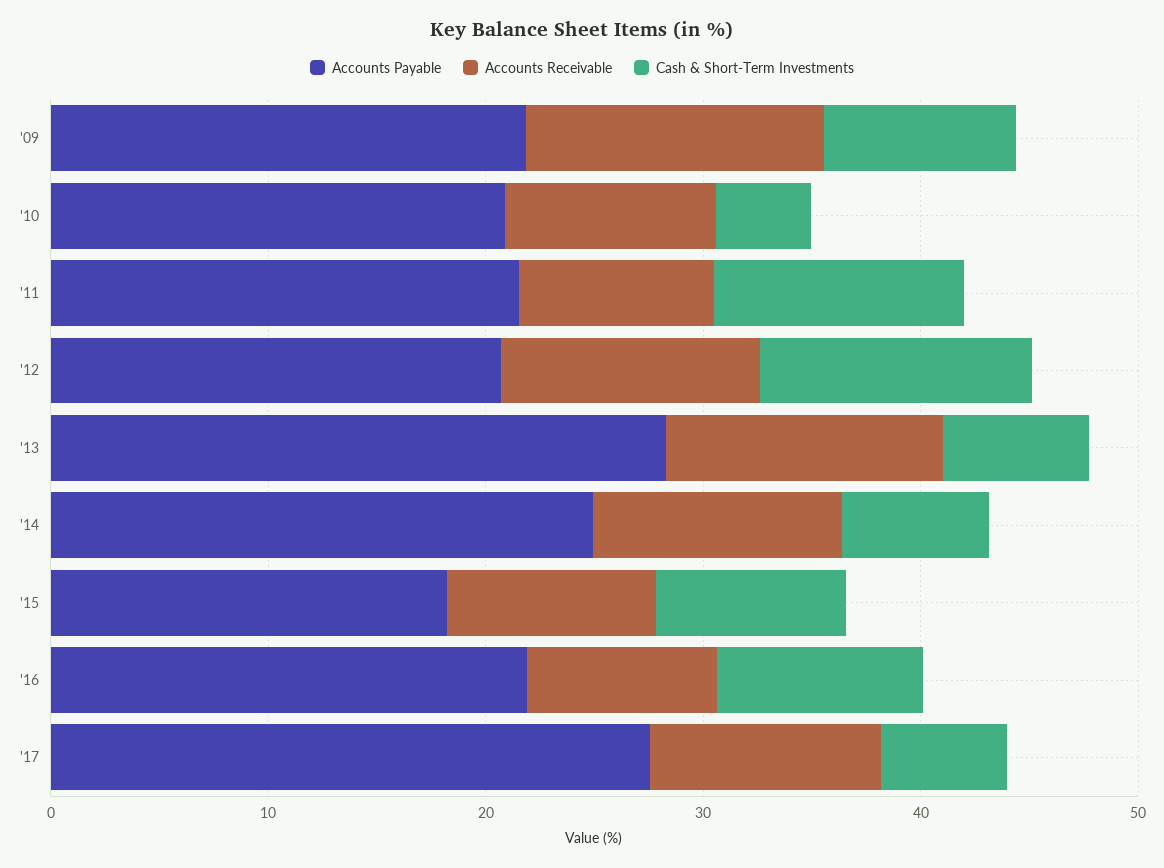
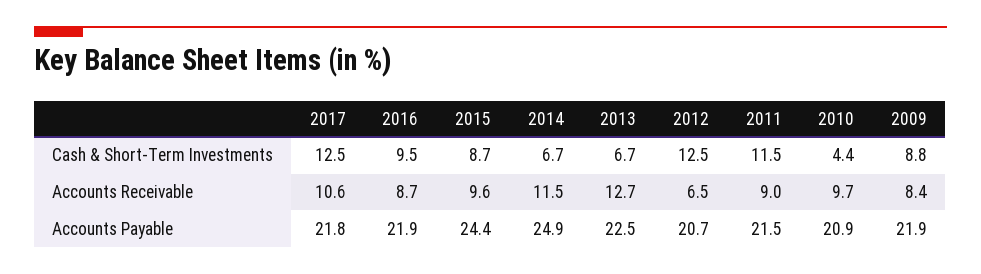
Accounts Receivable, '09: 14 -> 8.4
Accounts Receivable, '12: 12 -> 6.5
Accounts Payable, '13: 28 -> 22.5
Accounts Payable, '15: 18 -> 24.4
Accounts Payable, '17: 28 -> 21.8
Cash & Short-Term Investments, '17: 6 -> 12.5

